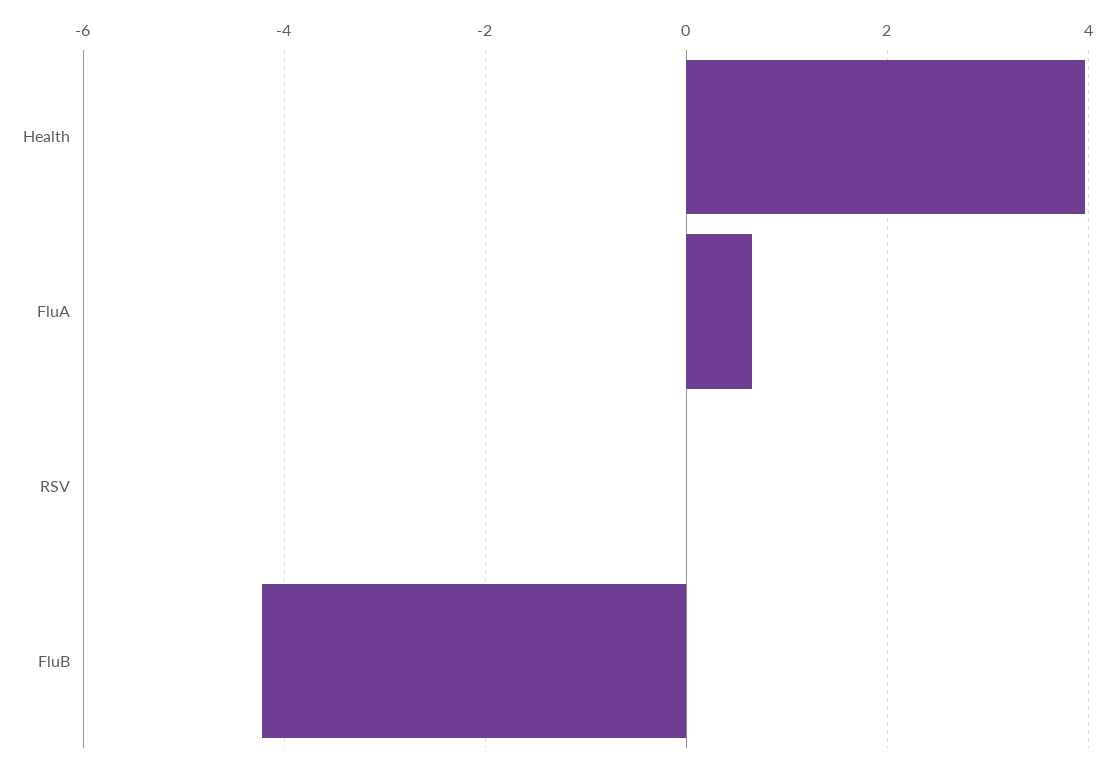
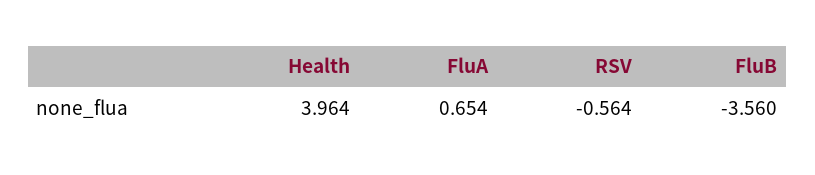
RSV: 0 -> -0.564
FluB: -4.2 -> -3.56

